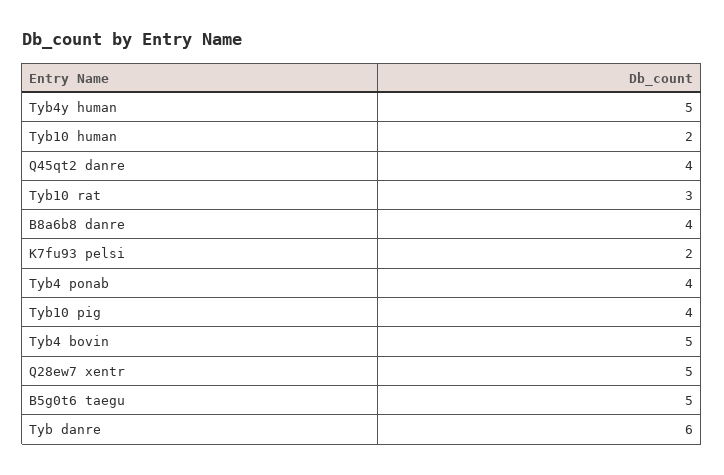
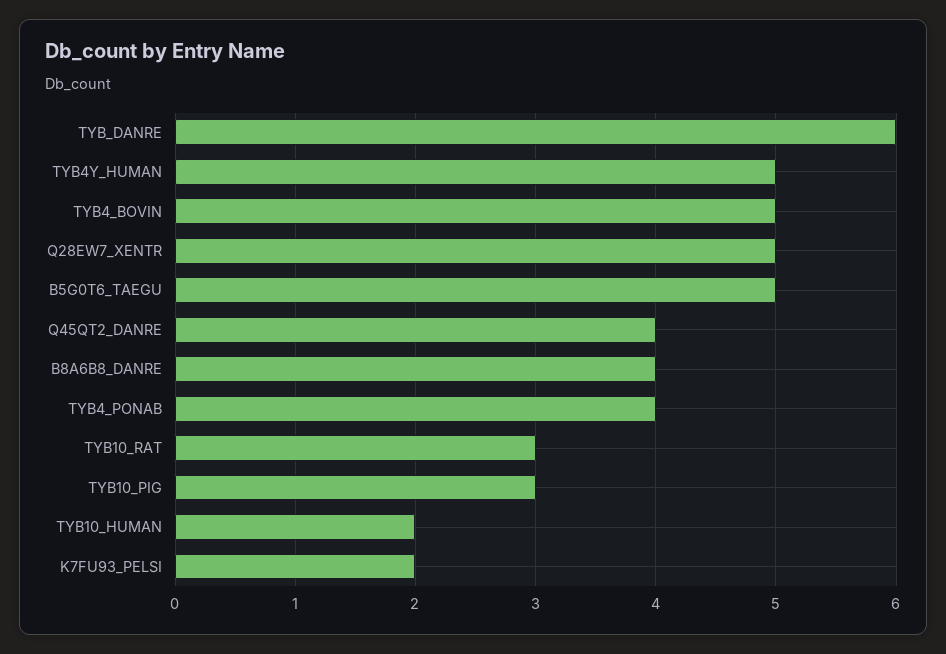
Tyb10 pig: 4 -> 3

